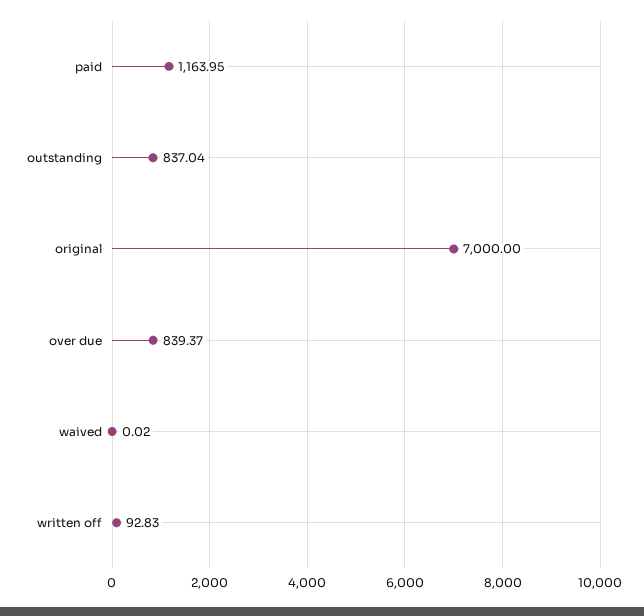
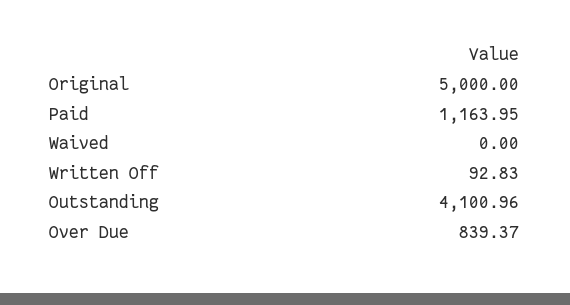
outstanding: 837.04 -> 4100.96
original: 7000 -> 5000
waived: 0.02 -> 0

